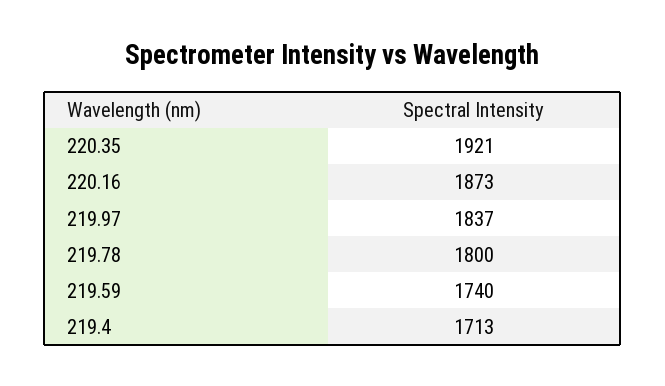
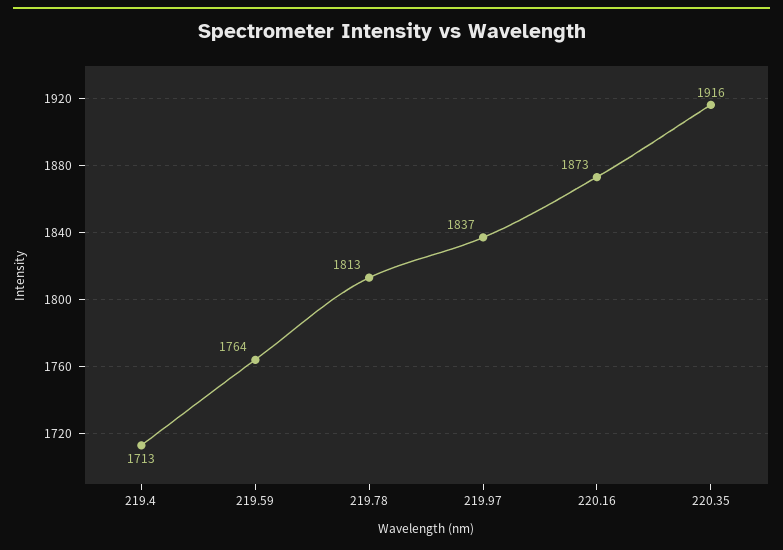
220.35: 1921 -> 1916
219.78: 1800 -> 1813
219.59: 1740 -> 1764

